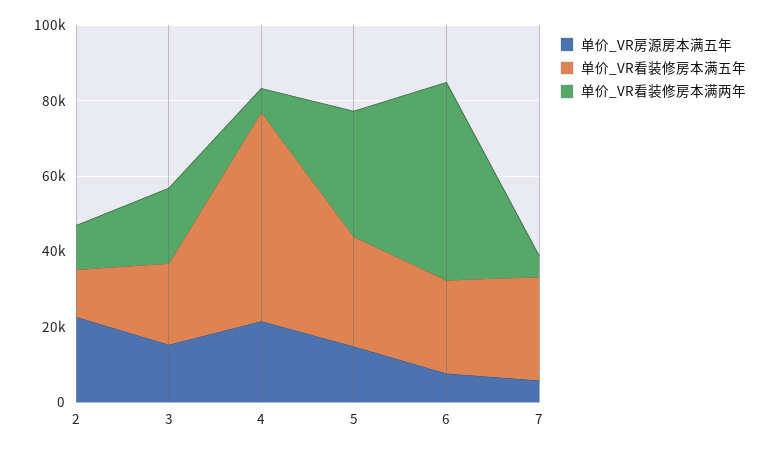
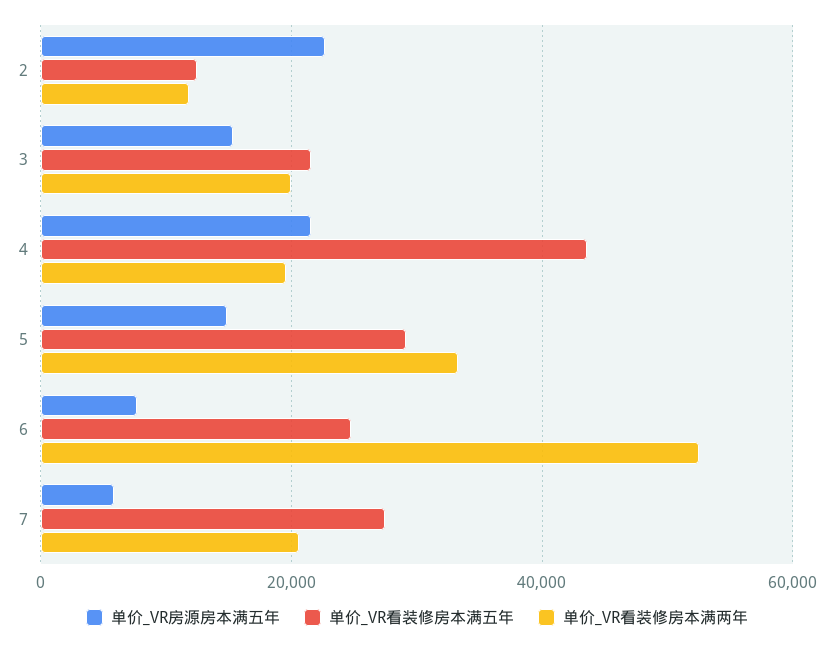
单价_VR看装修房本满五年, 4: 55000 -> 44000
单价_VR看装修房本满两年, 4: 5000 -> 20000
单价_VR看装修房本满两年, 7: 5000 -> 20000

